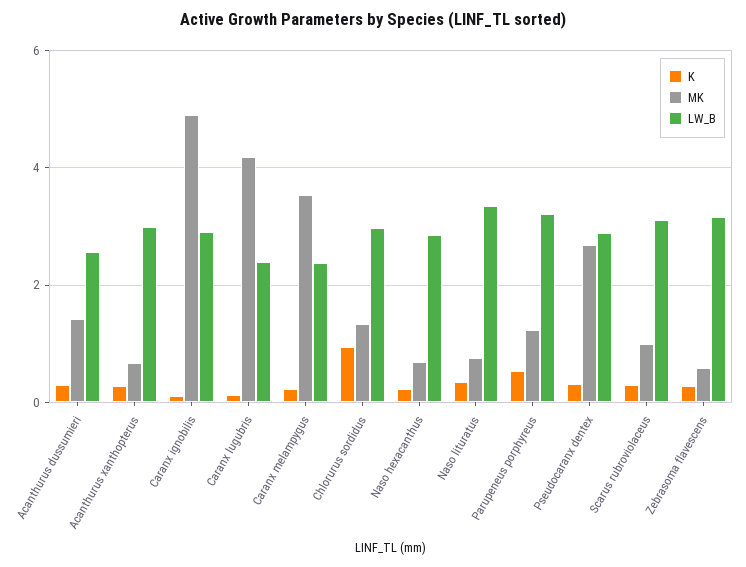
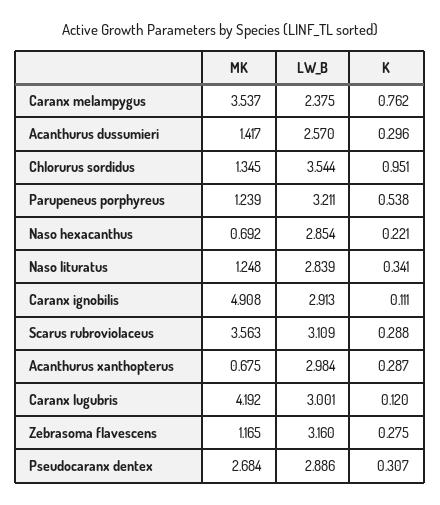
LW_B, Caranx lugubris: 2.4 -> 3.001
K, Caranx melampygus: 0.2 -> 0.762
LW_B, Chlorurus sordidus: 3 -> 3.544
MK, Naso lituratus: 0.8 -> 1.248
LW_B, Naso lituratus: 3.4 -> 2.839
MK, Scarus rubroviolaceus: 1 -> 3.563
MK, Zebrasoma flavescens: 0.6 -> 1.165

